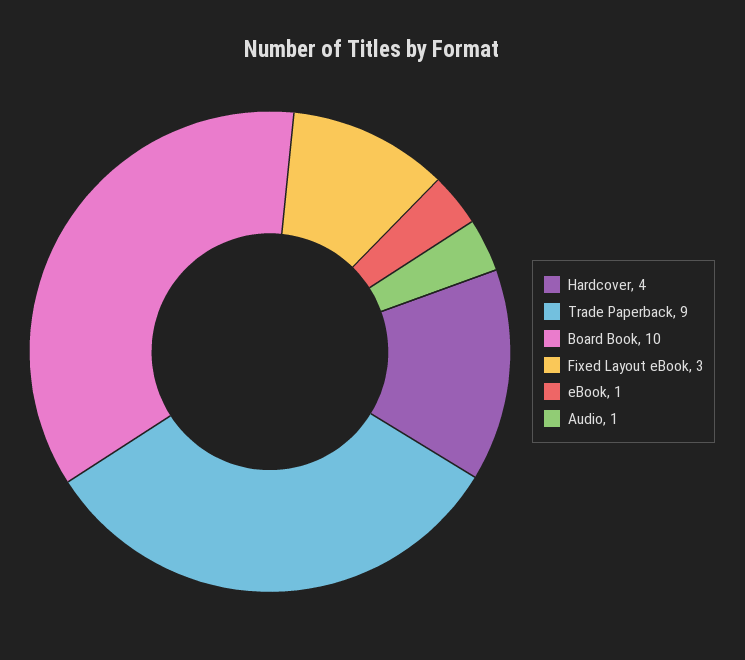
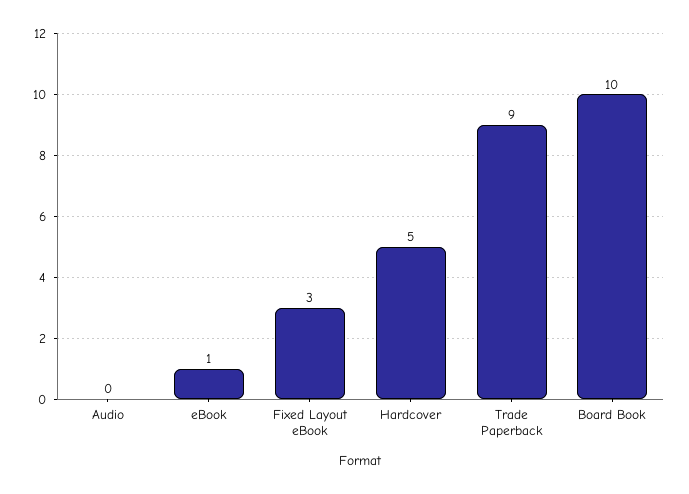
Hardcover: 4 -> 5
Audio: 1 -> 0

